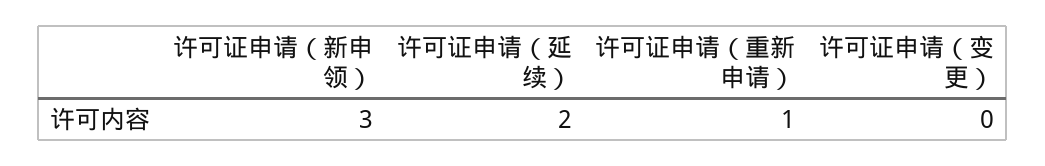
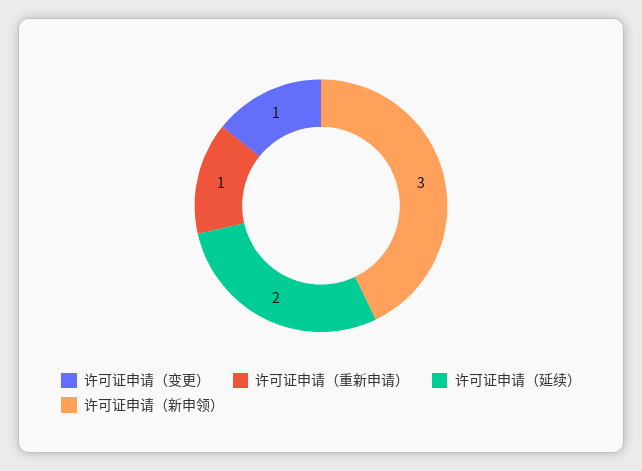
许可证申请（变更）: 0 -> 1

